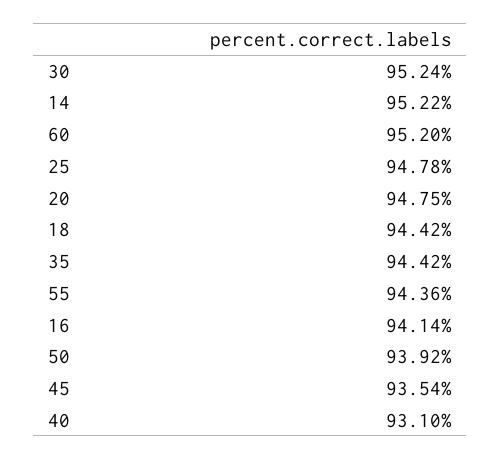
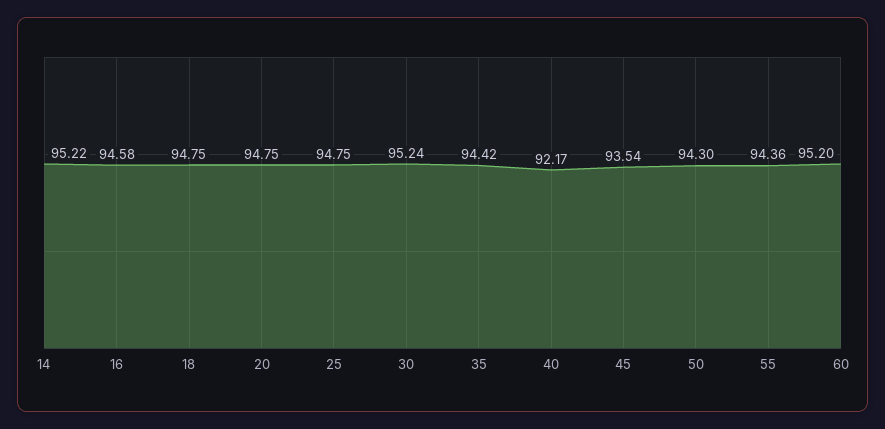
25: 94.78 -> 94.75
18: 94.42 -> 94.75
16: 94.14 -> 94.58
50: 93.92 -> 94.3
40: 93.1 -> 92.17

